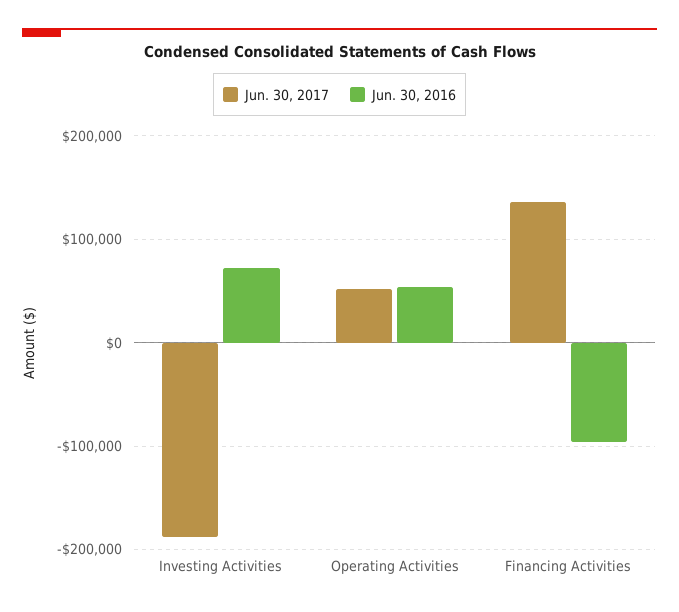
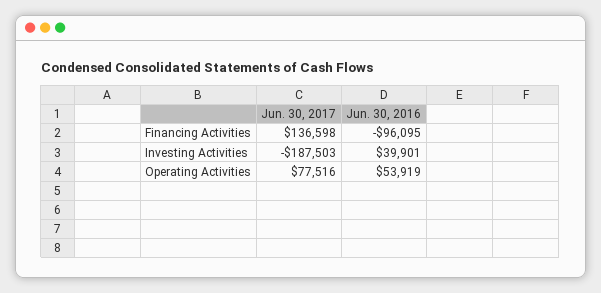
Jun. 30, 2016, Investing Activities: 70000 -> 39901
Jun. 30, 2017, Operating Activities: 50000 -> 77516

